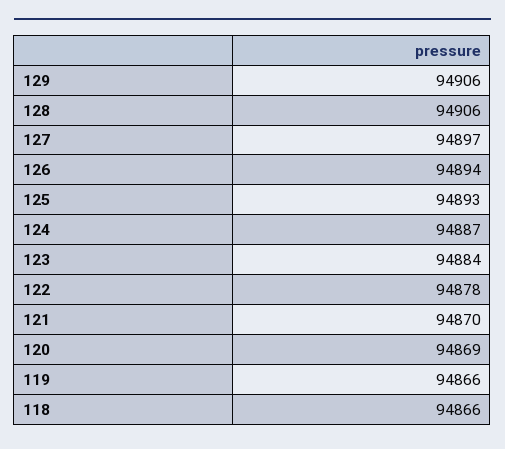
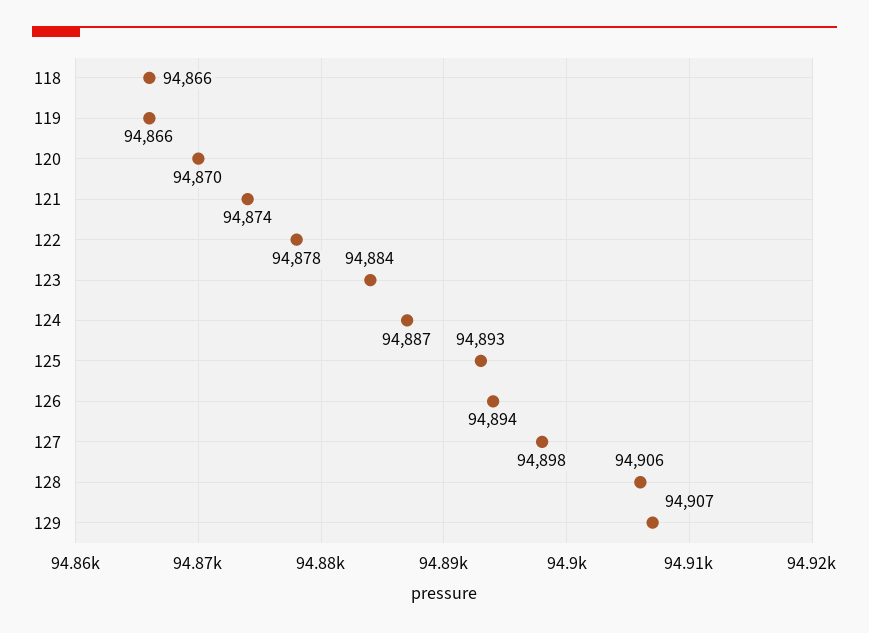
129: 94906 -> 94907
127: 94897 -> 94898
121: 94870 -> 94874
120: 94869 -> 94870

